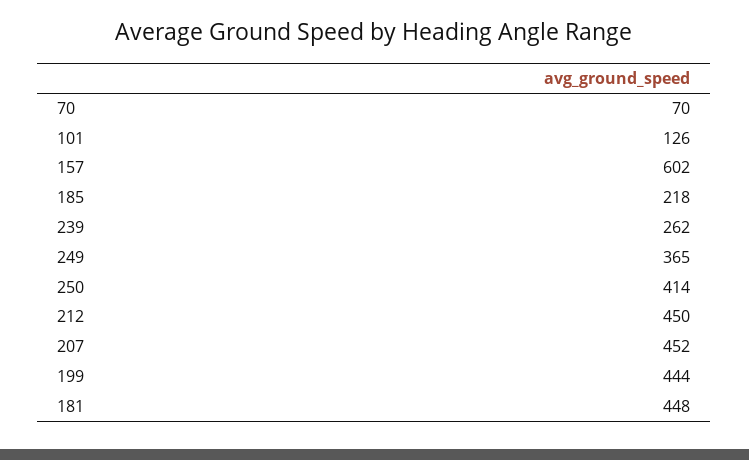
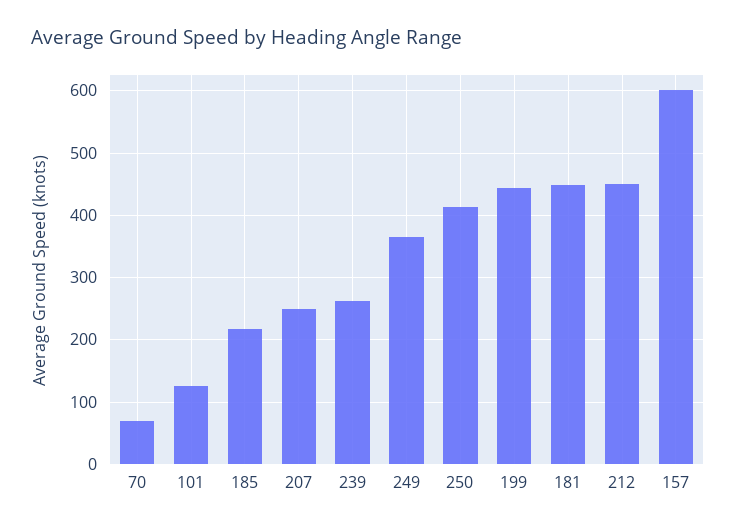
207: 452 -> 250

